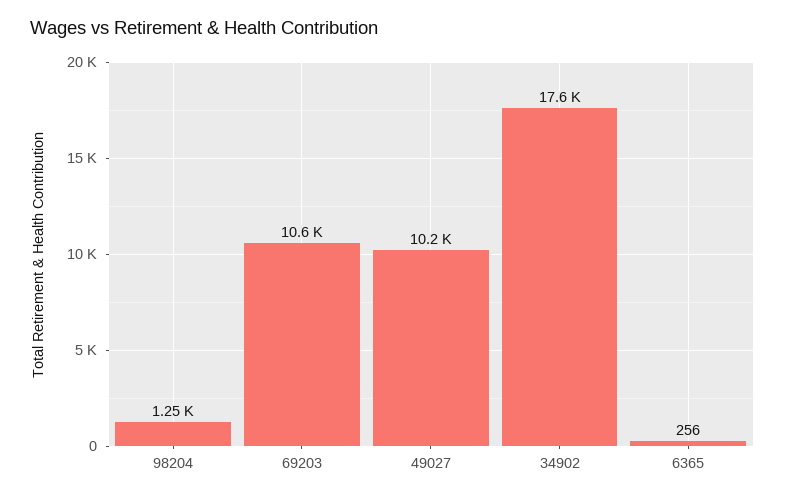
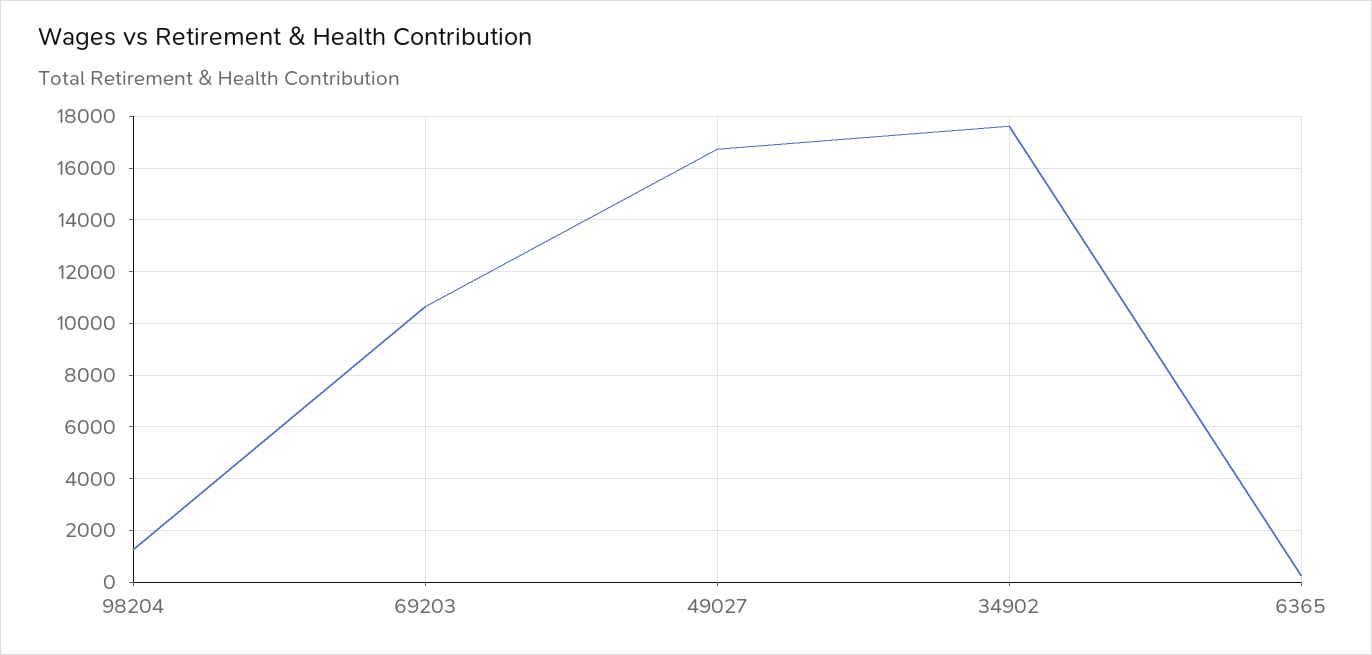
49027: 10200 -> 16750

